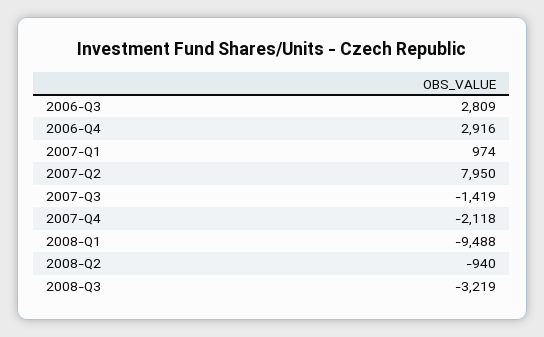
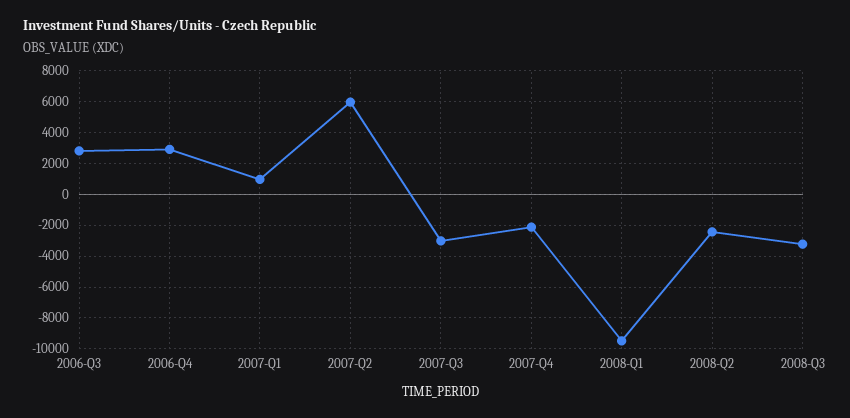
2007-Q2: 7950 -> 6000
2007-Q3: -1419 -> -3000
2008-Q2: -940 -> -2500

